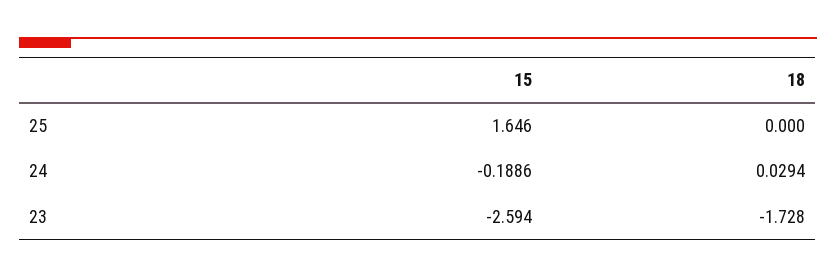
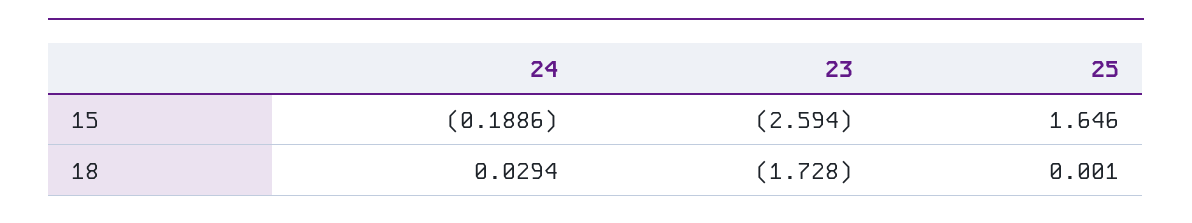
18, 25: 0 -> 0.001

